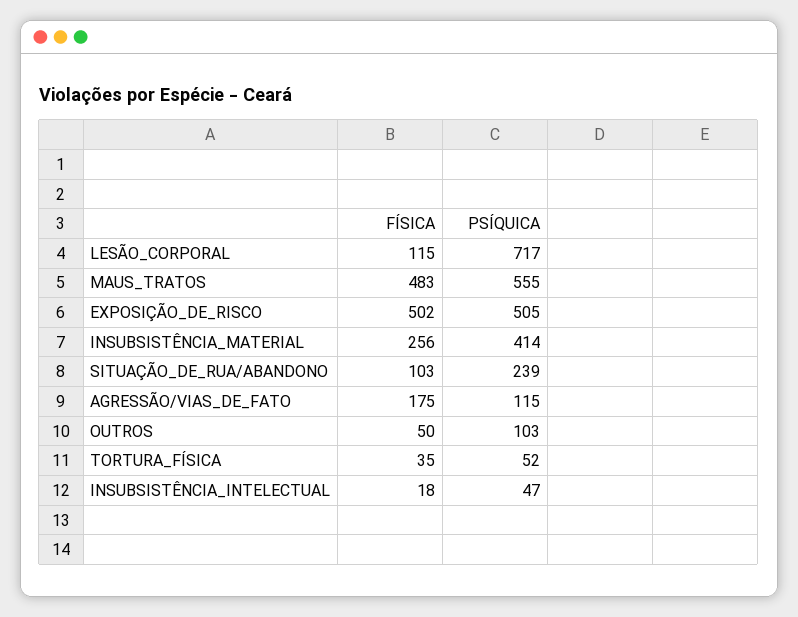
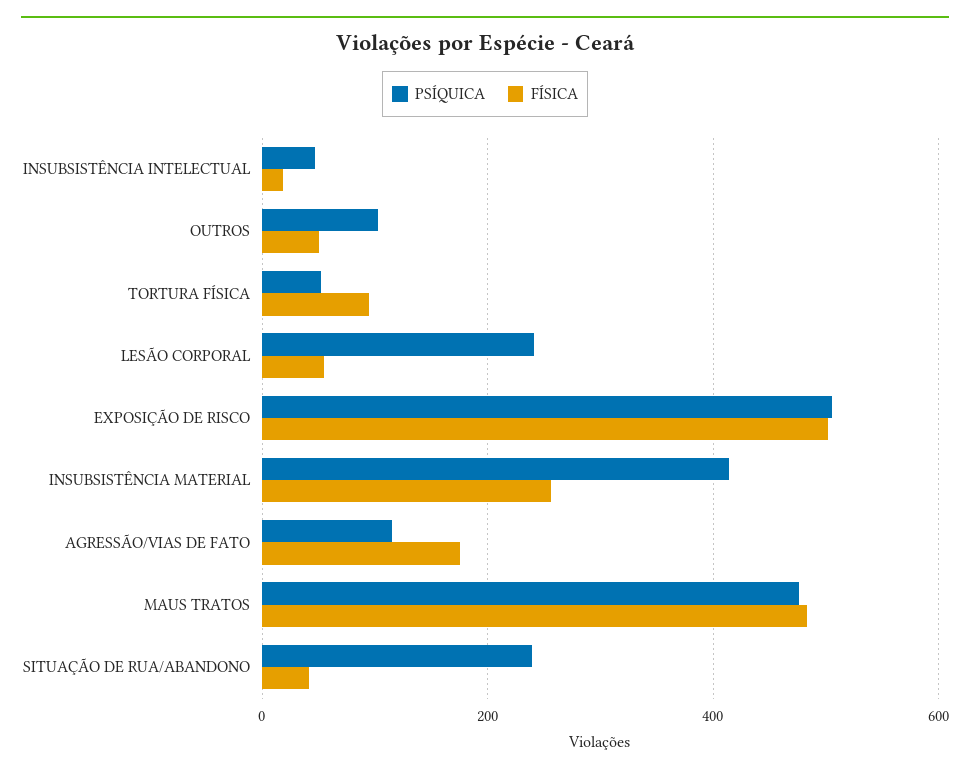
FÍSICA, LESÃO_CORPORAL: 115 -> 60
PSÍQUICA, LESÃO_CORPORAL: 717 -> 240
PSÍQUICA, MAUS_TRATOS: 555 -> 480
FÍSICA, SITUAÇÃO_DE_RUA/ABANDONO: 103 -> 40
FÍSICA, TORTURA_FÍSICA: 35 -> 100

